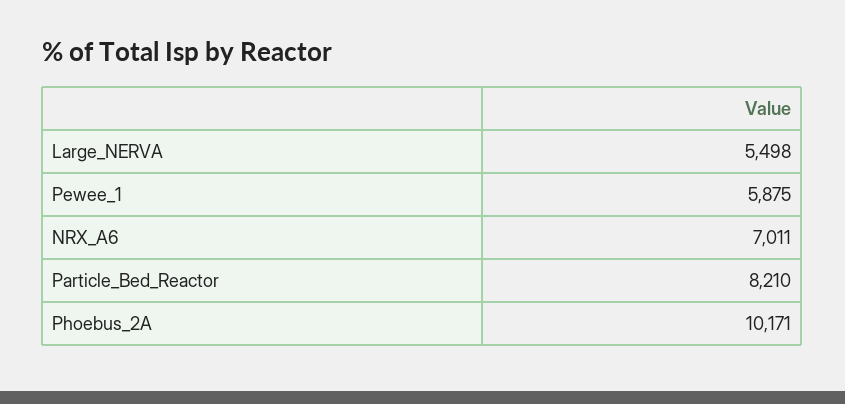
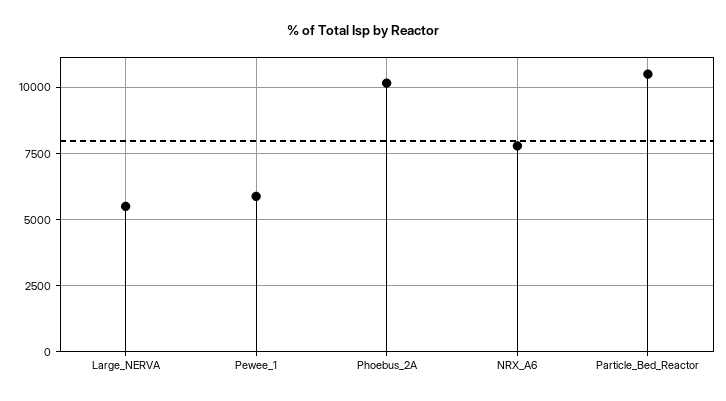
NRX_A6: 7011 -> 7750
Particle_Bed_Reactor: 8210 -> 10500

